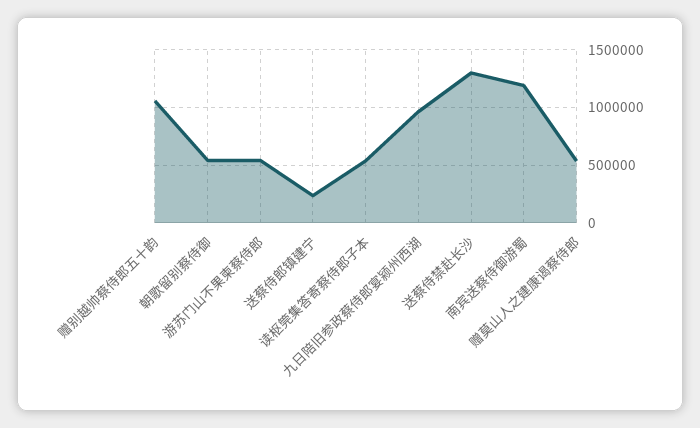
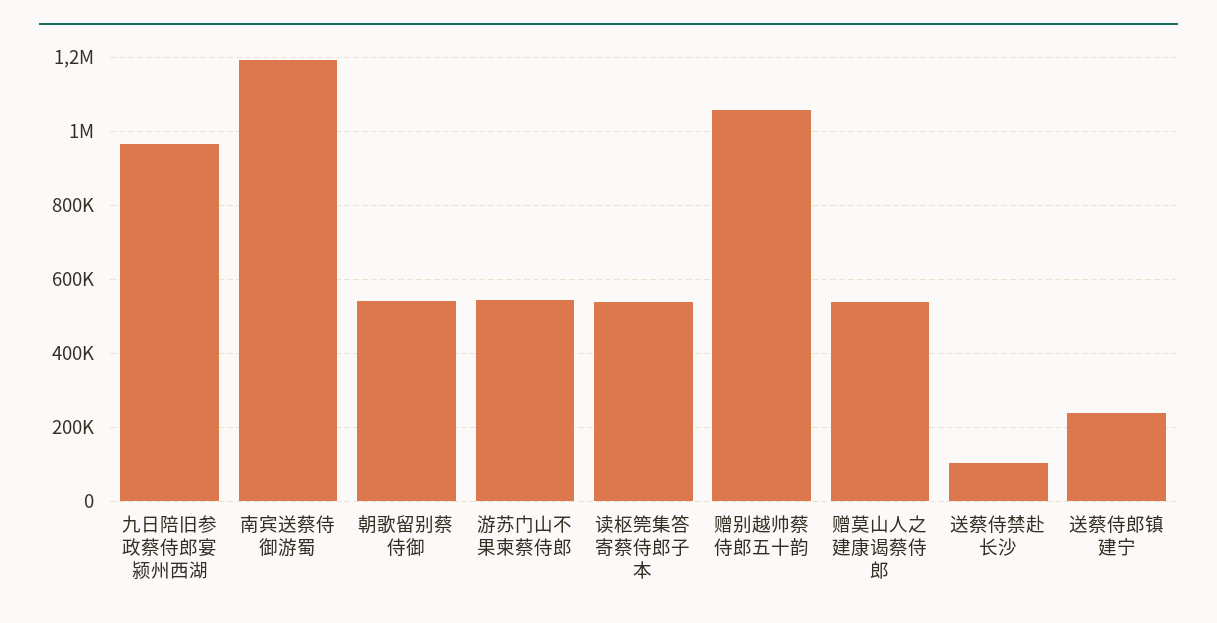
送蔡侍禁赴长沙: 1300000 -> 100000

